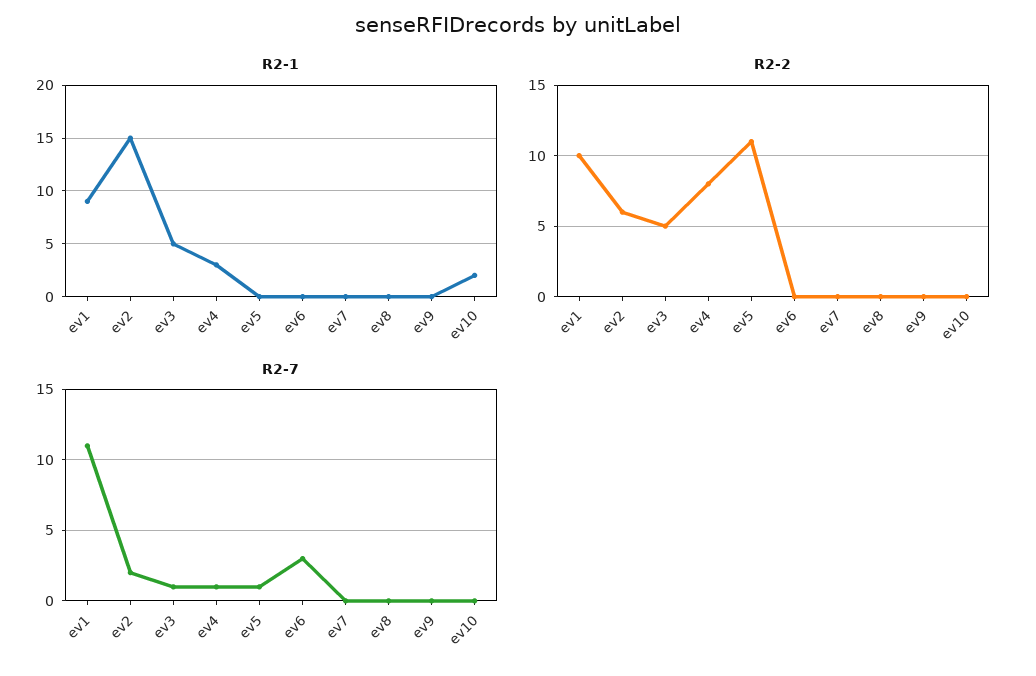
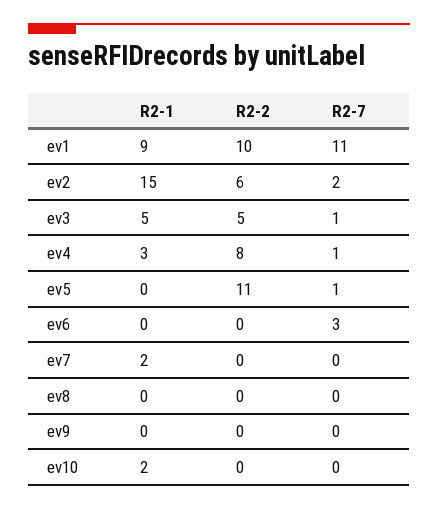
R2-1, ev7: 0 -> 2

